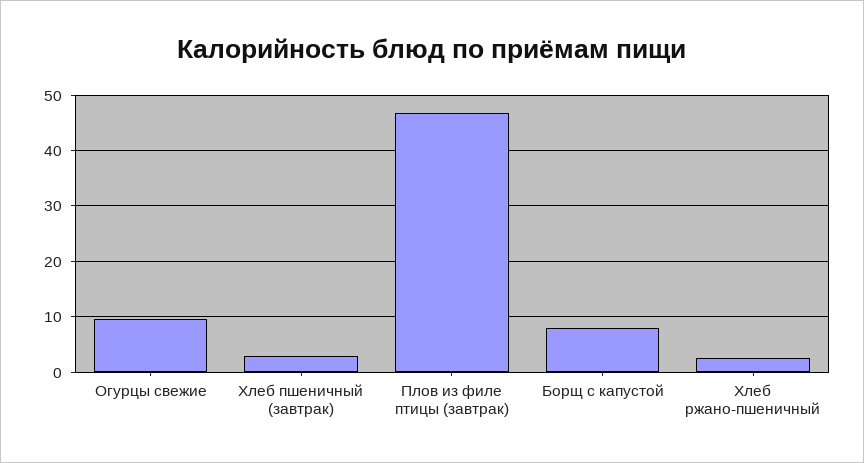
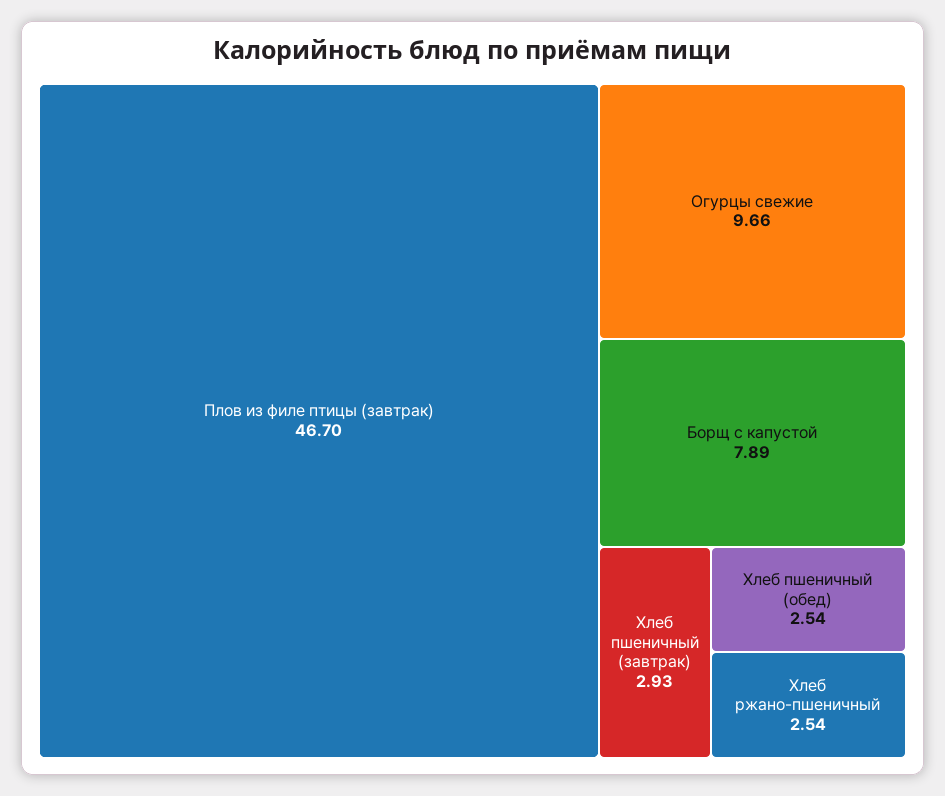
Хлеб пшеничный (обед): none -> 2.54

